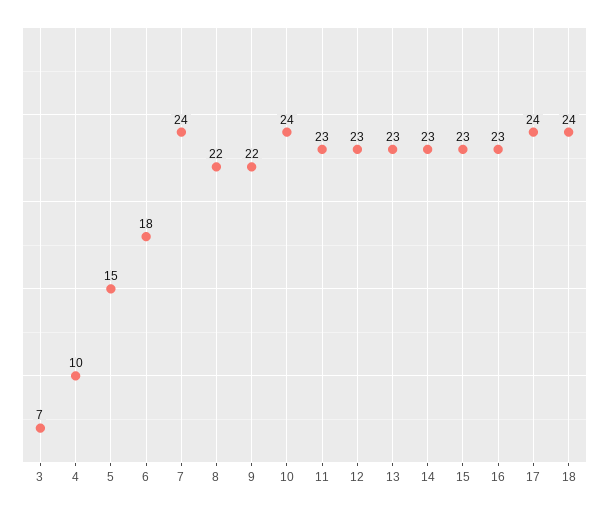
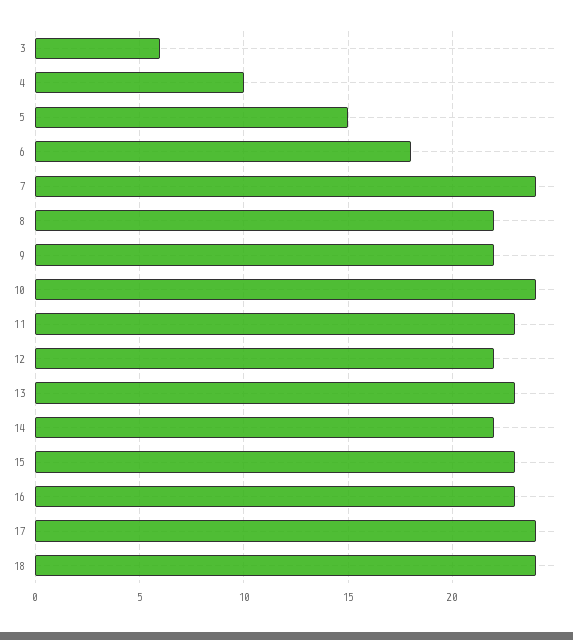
3: 7 -> 6
12: 23 -> 22
14: 23 -> 22

